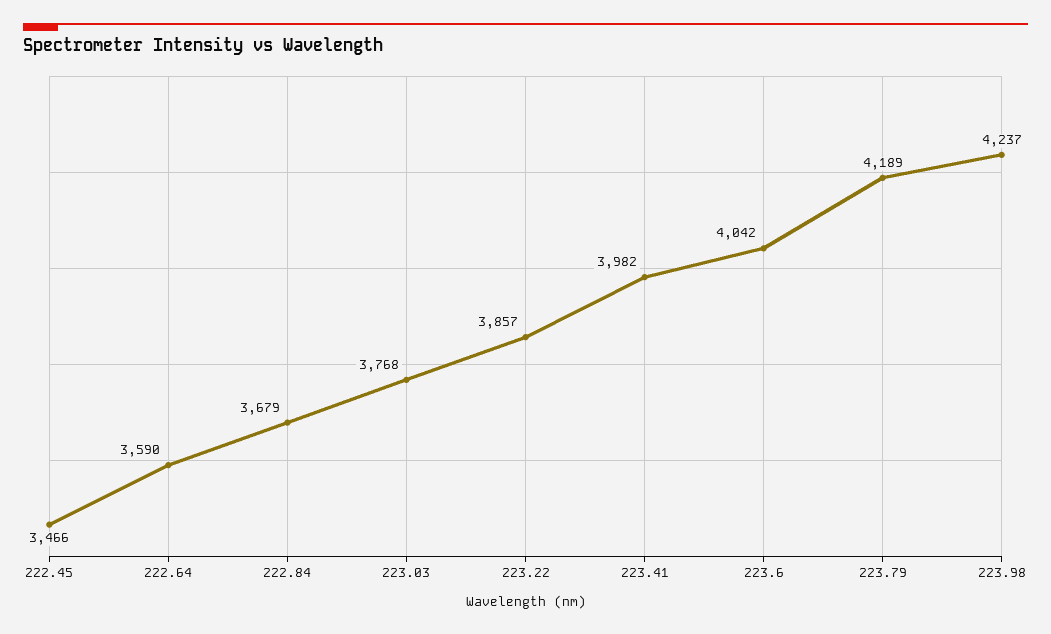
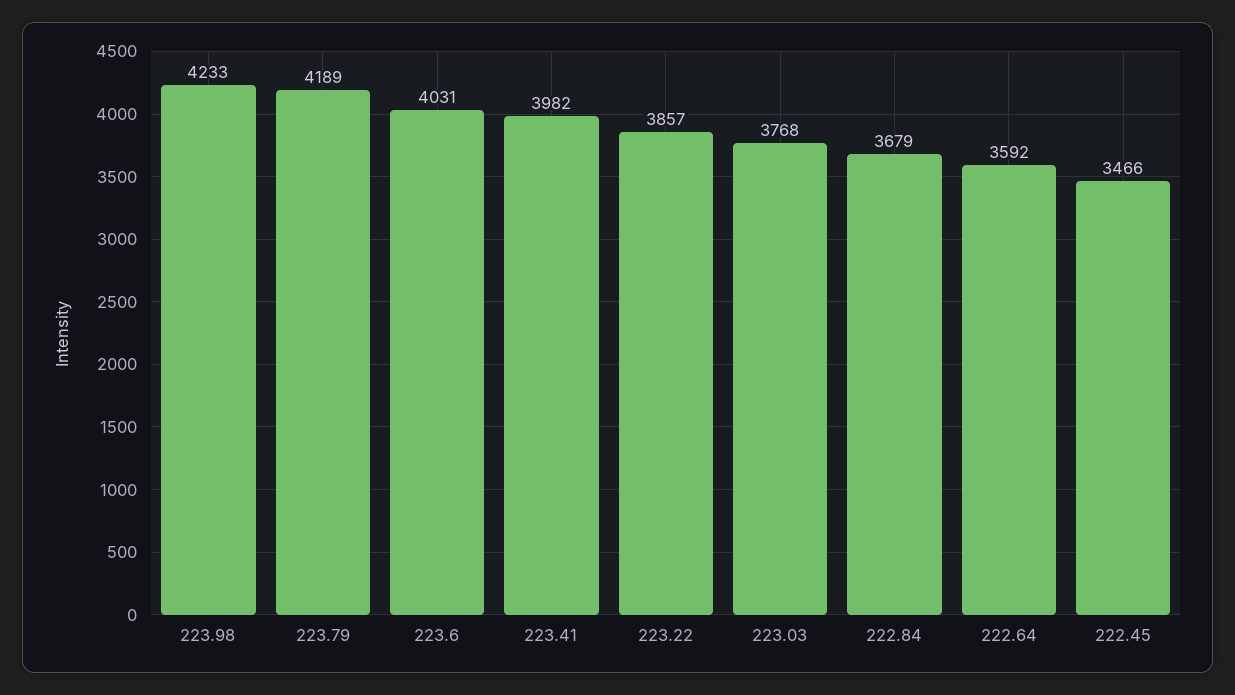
222.64: 3590 -> 3592
223.6: 4042 -> 4031
223.98: 4237 -> 4233

